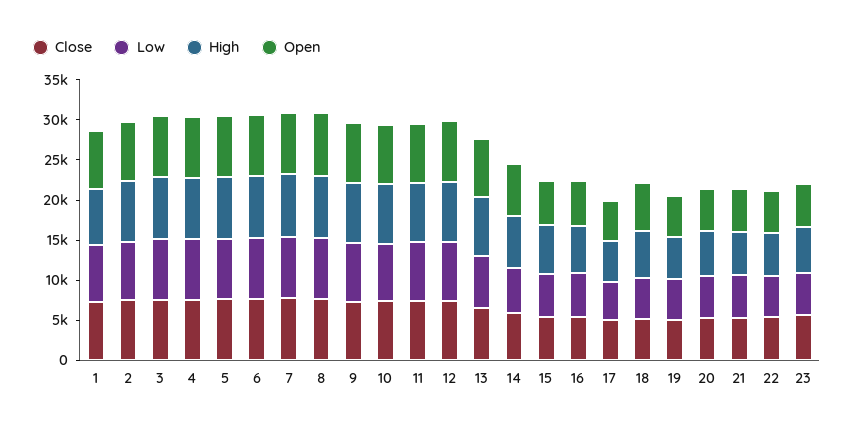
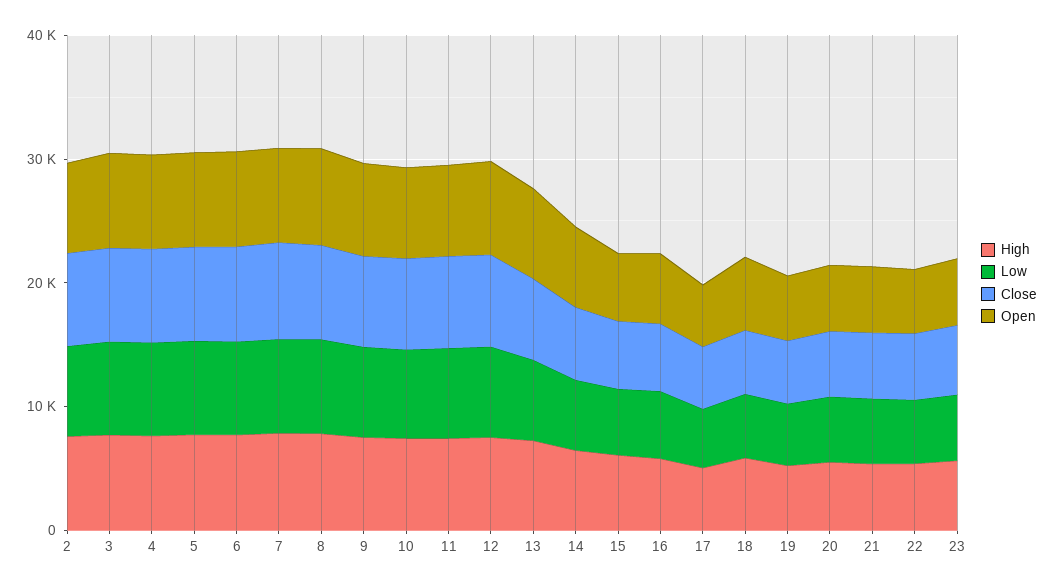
Close, 1: 7000 -> none
Low, 1: 7000 -> none
High, 1: 7000 -> none
Open, 1: 7000 -> none

